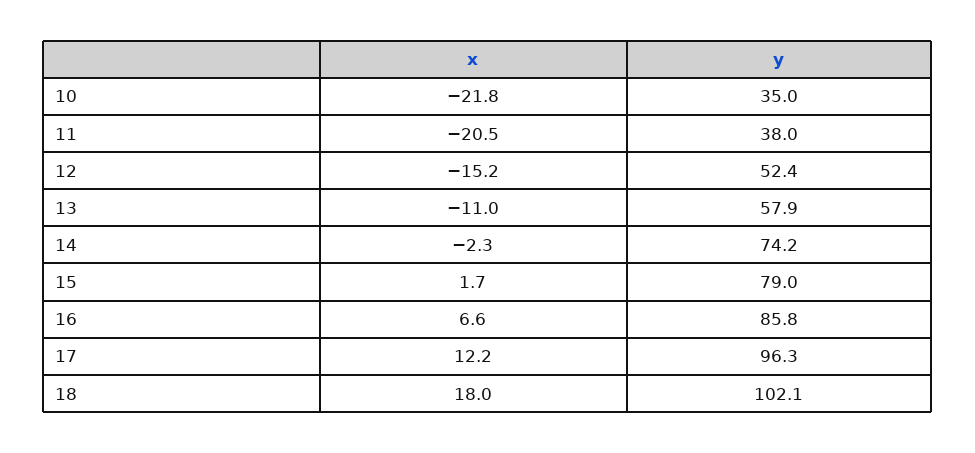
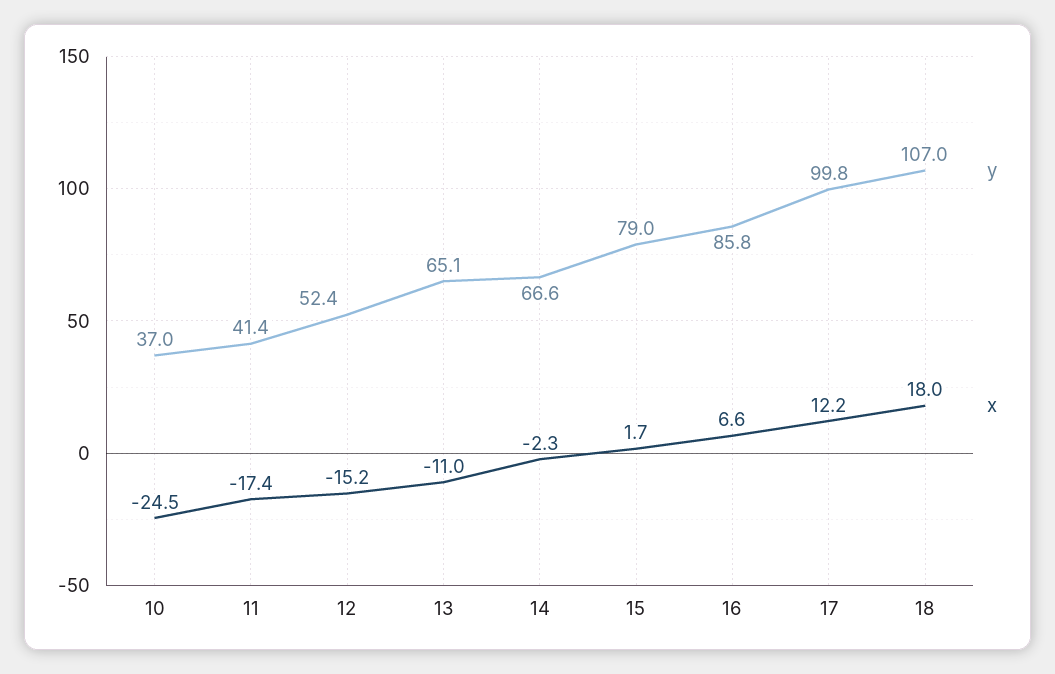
x, 10: -21.8 -> -24.5
y, 10: 35 -> 37
x, 11: -20.5 -> -17.4
y, 11: 38 -> 41.4
y, 13: 57.9 -> 65.1
y, 14: 74.2 -> 66.6
y, 17: 96.3 -> 99.8
y, 18: 102.1 -> 107

